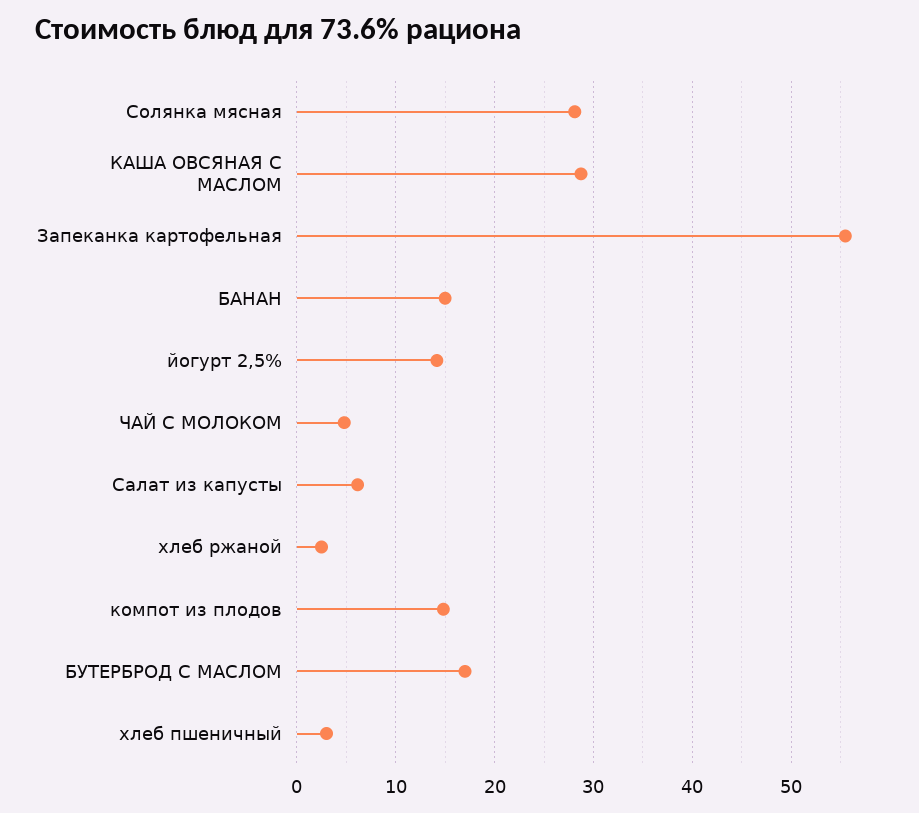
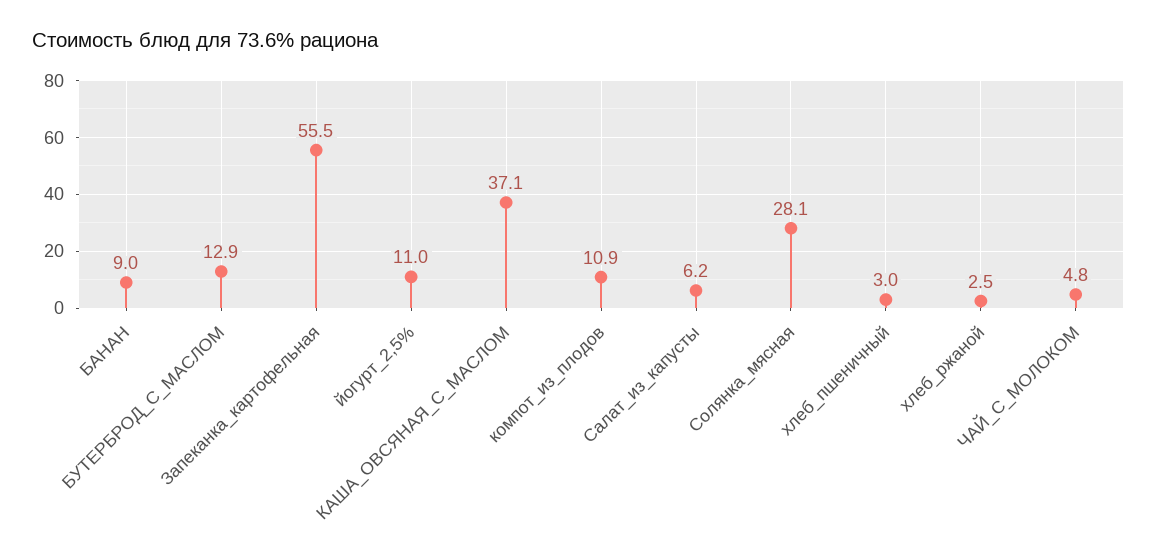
КАША ОВСЯНАЯ С МАСЛОМ: 29 -> 37.1
БАНАН: 15 -> 9
йогурт 2,5%: 14 -> 11
компот из плодов: 15 -> 10.9
БУТЕРБРОД С МАСЛОМ: 17 -> 12.9

